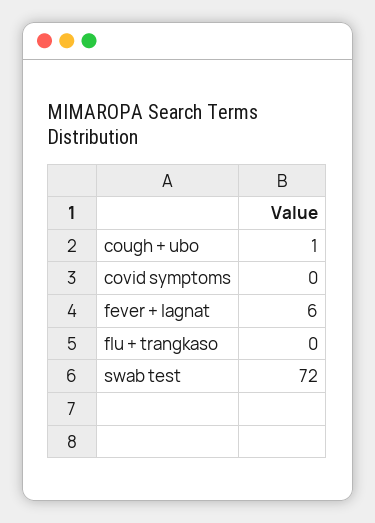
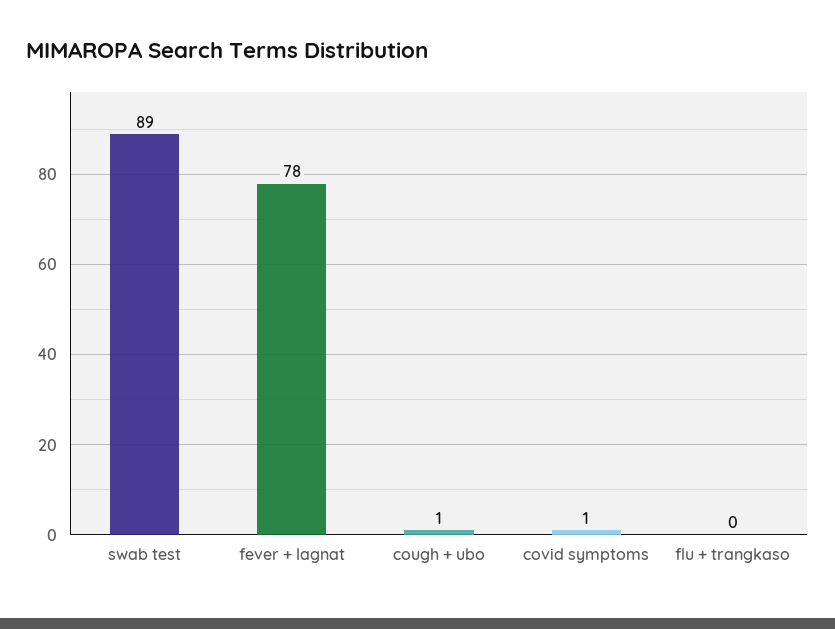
covid symptoms: 0 -> 1
fever + lagnat: 6 -> 78
swab test: 72 -> 89

